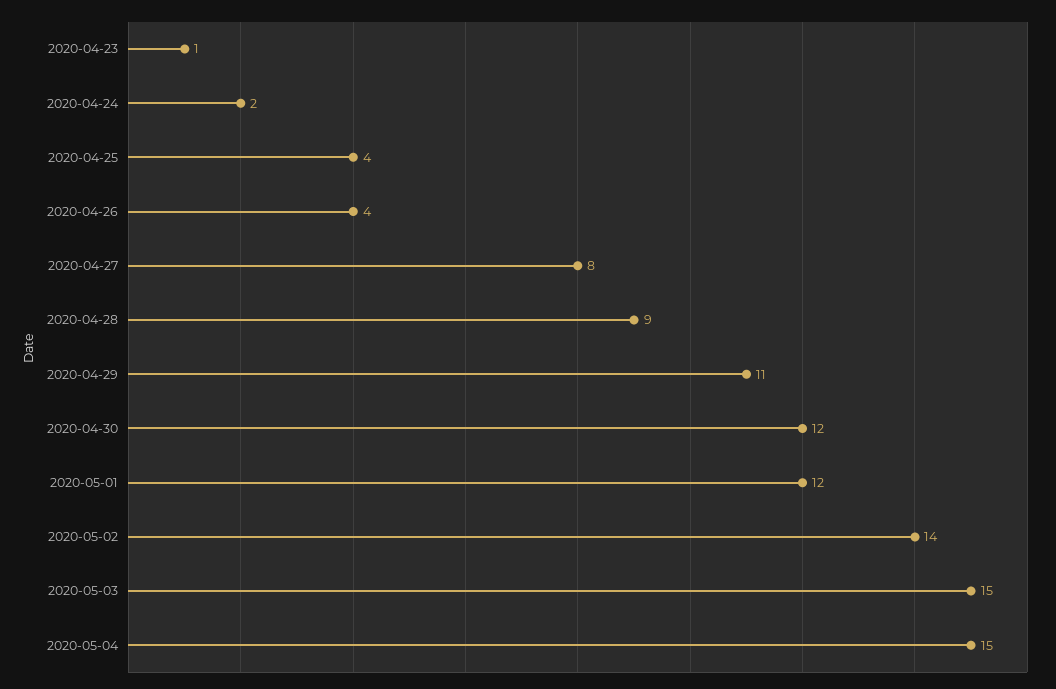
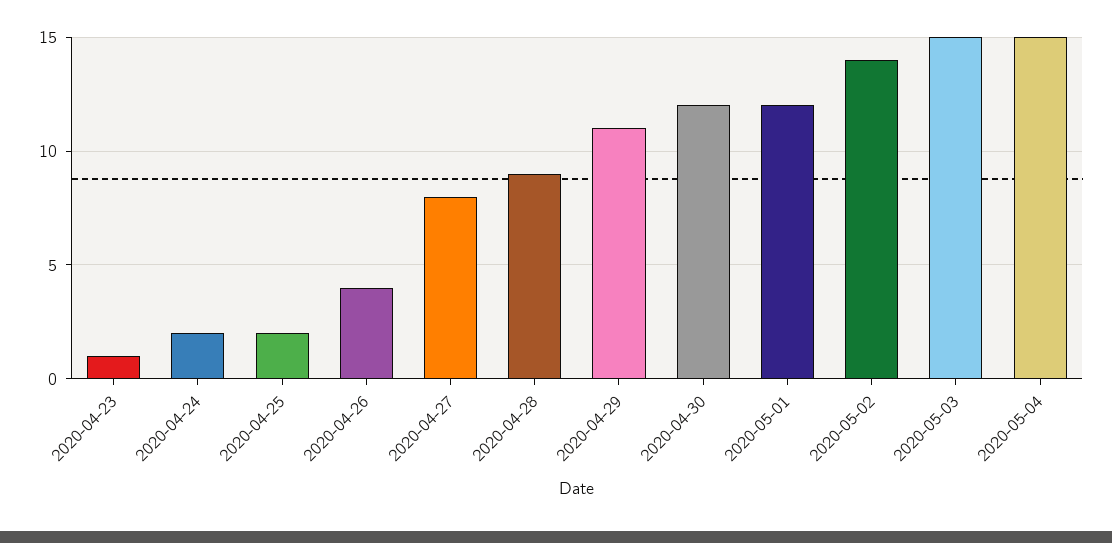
2020-04-25: 4 -> 2

